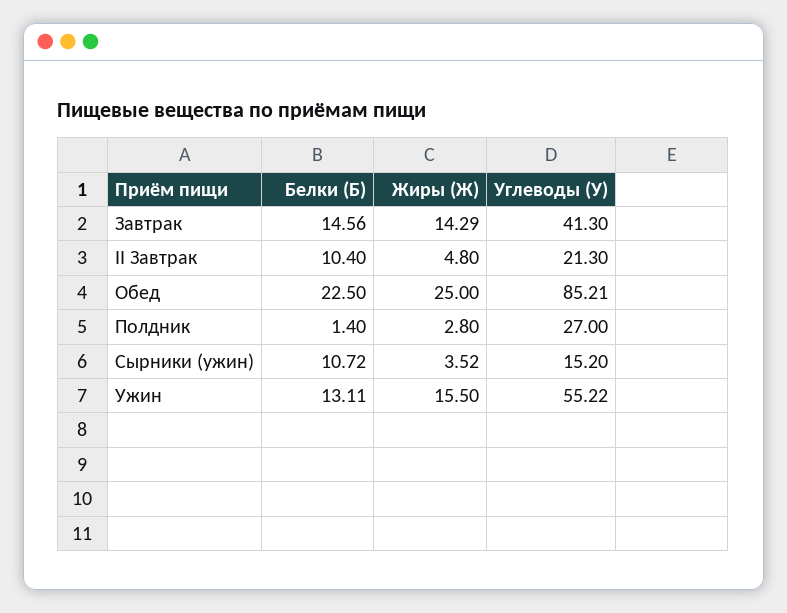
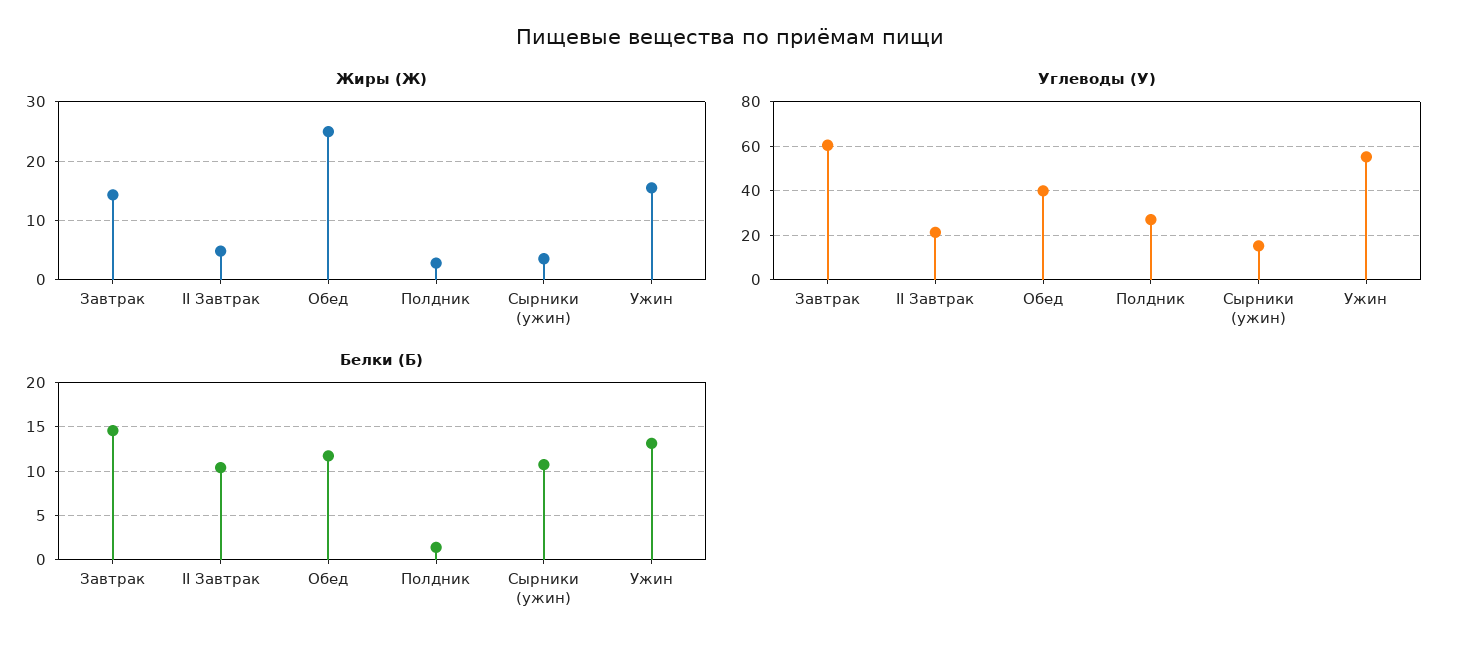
Углеводы (У), Завтрак: 41.3 -> 60
Белки (Б), Обед: 22.5 -> 12
Углеводы (У), Обед: 85.21 -> 40

